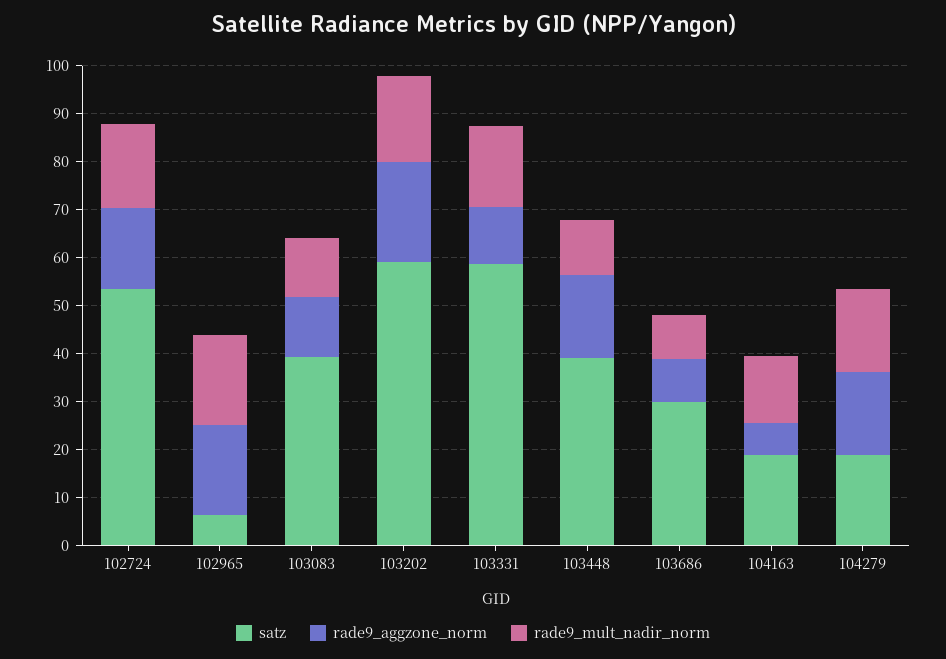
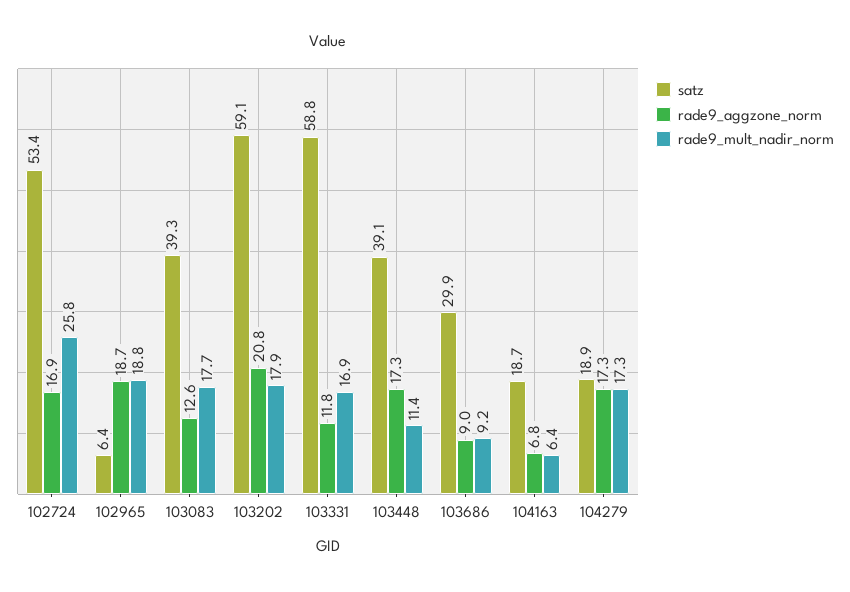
rade9_mult_nadir_norm, 102724: 18 -> 25.8
rade9_mult_nadir_norm, 103083: 12 -> 17.7
rade9_mult_nadir_norm, 104163: 14 -> 6.4

